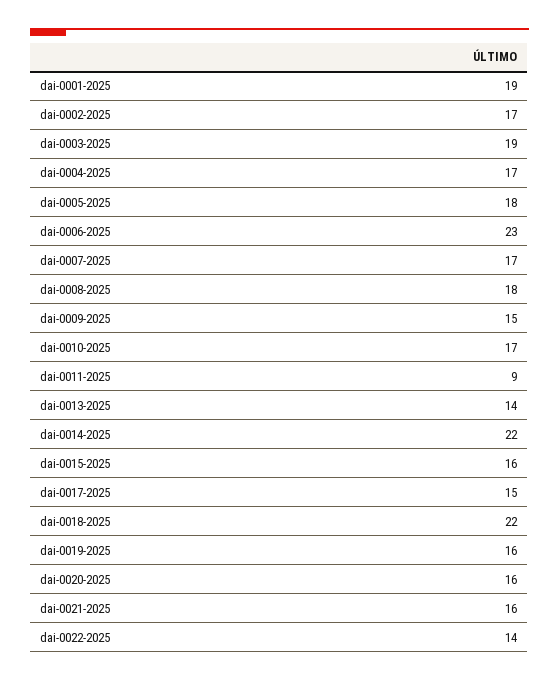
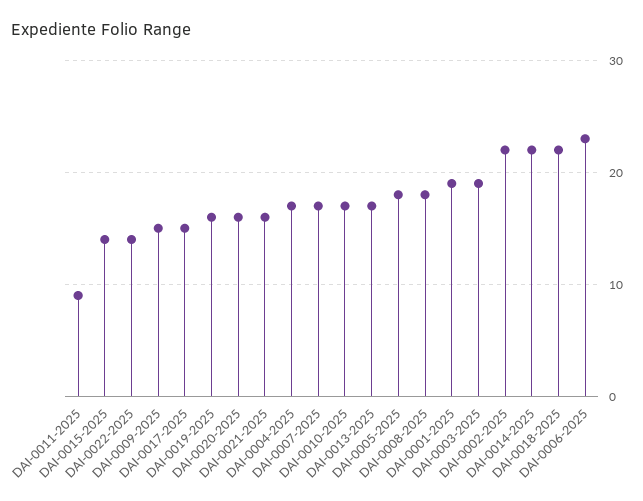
dai-0002-2025: 17 -> 22
dai-0013-2025: 14 -> 17
dai-0015-2025: 16 -> 14

